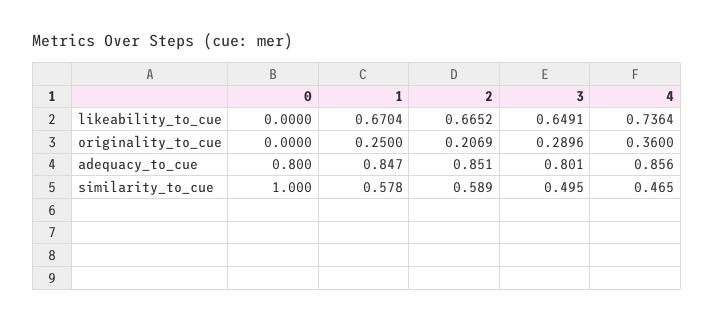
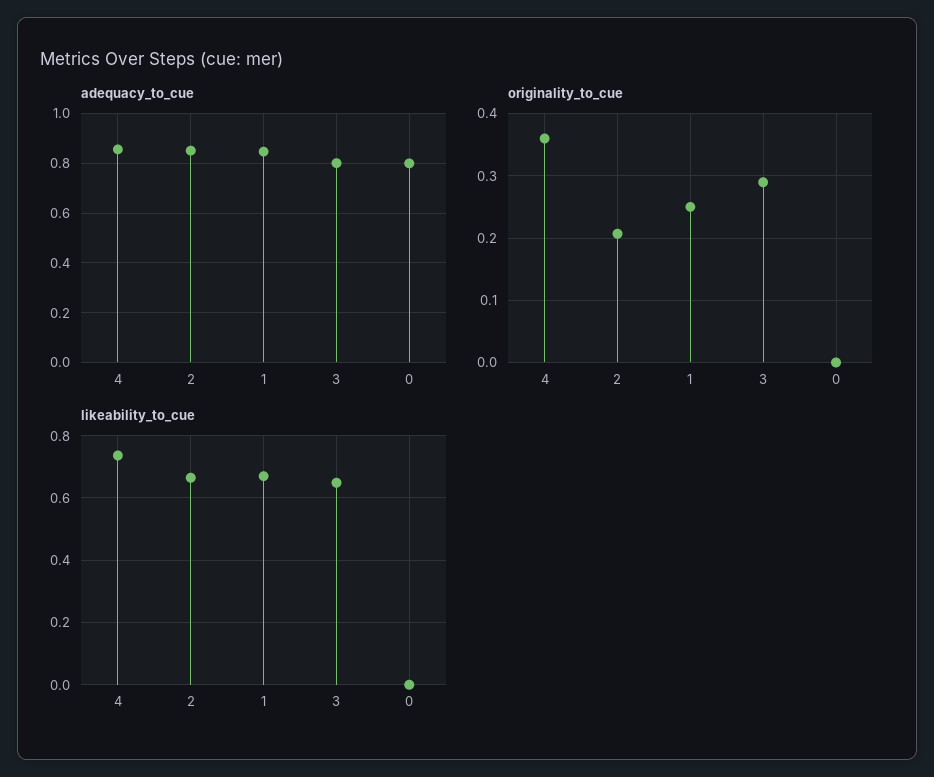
similarity_to_cue, 0: 1 -> none
similarity_to_cue, 1: 0.578 -> none
similarity_to_cue, 2: 0.589 -> none
similarity_to_cue, 3: 0.495 -> none
similarity_to_cue, 4: 0.465 -> none

